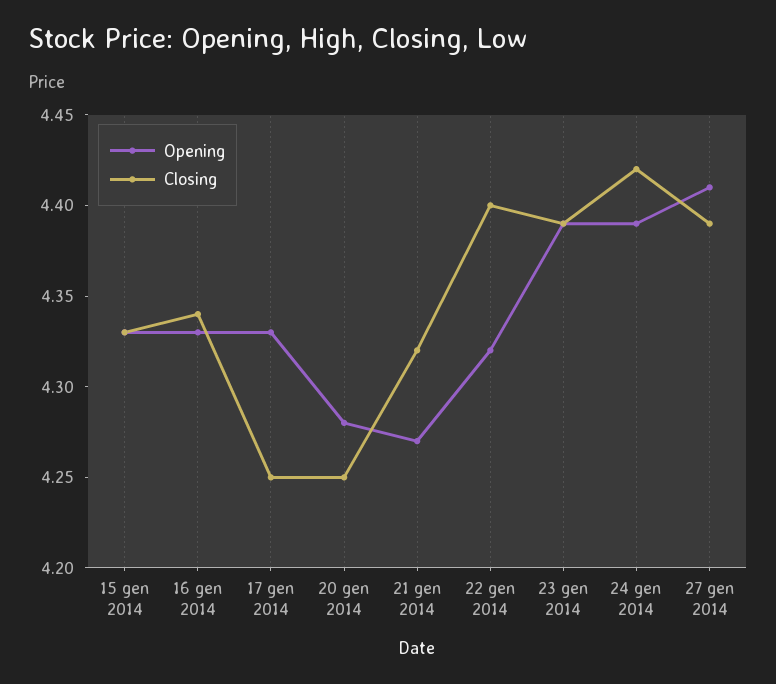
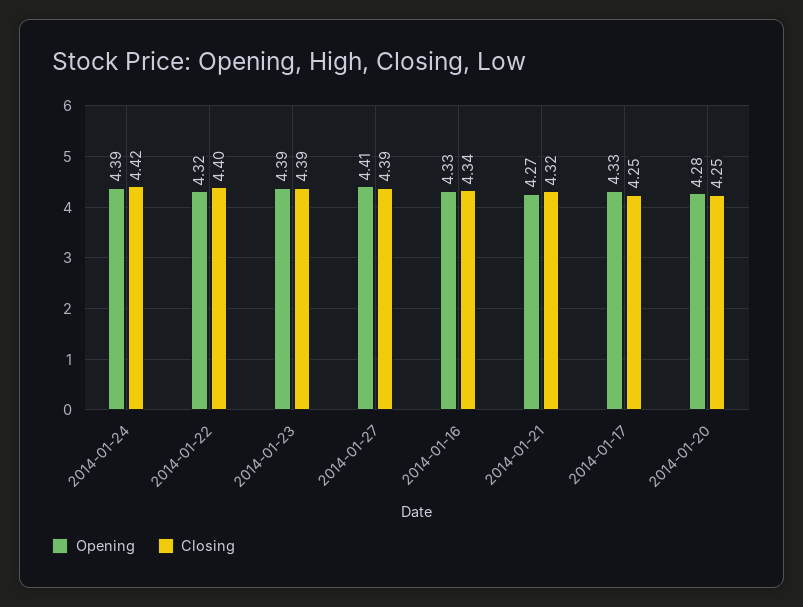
Opening, 15 gen 2014: 4.33 -> none
Closing, 15 gen 2014: 4.33 -> none

